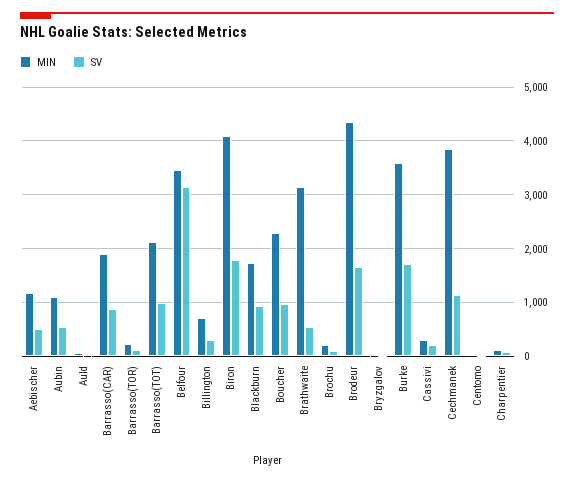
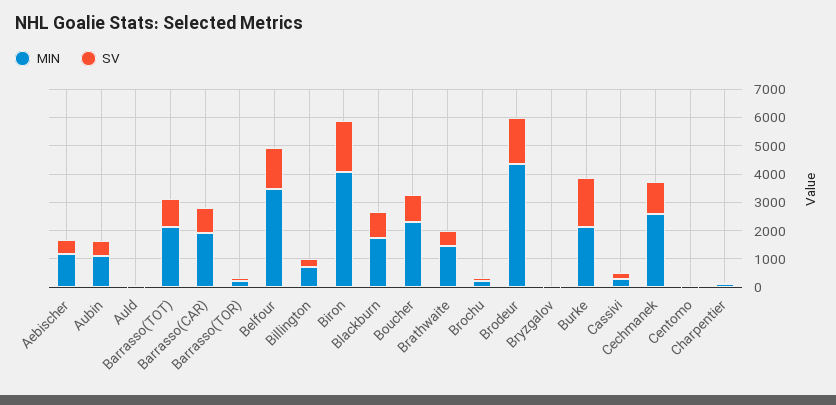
SV, Belfour: 3200 -> 1500
MIN, Brathwaite: 3200 -> 1500
MIN, Burke: 3600 -> 2000
MIN, Cechmanek: 3800 -> 2500

